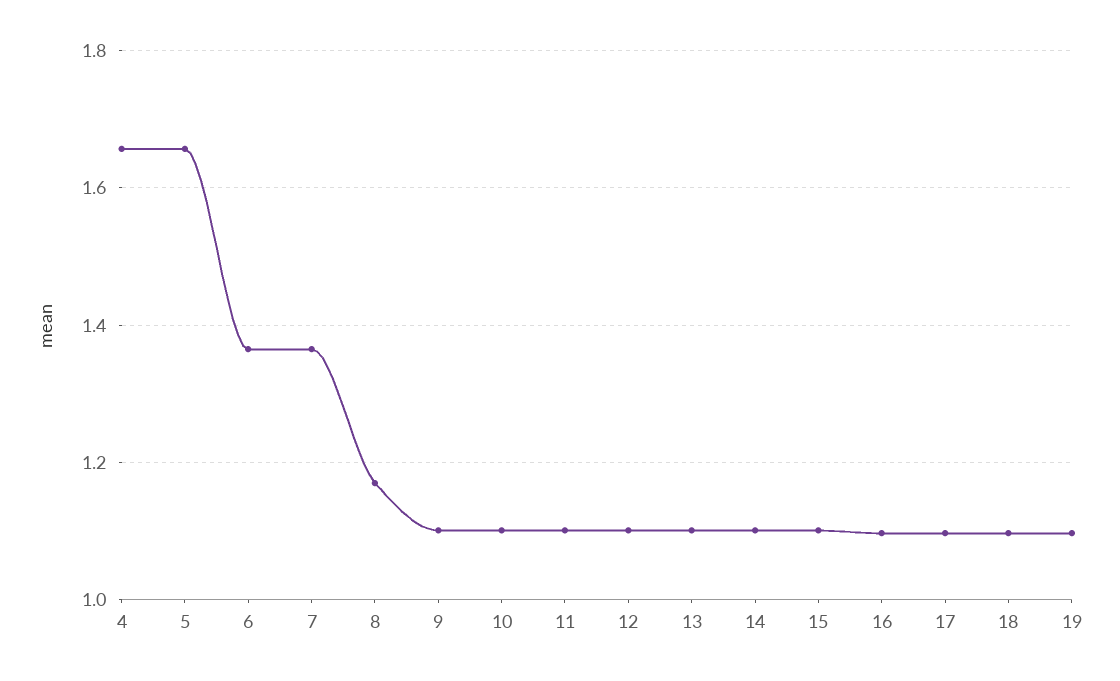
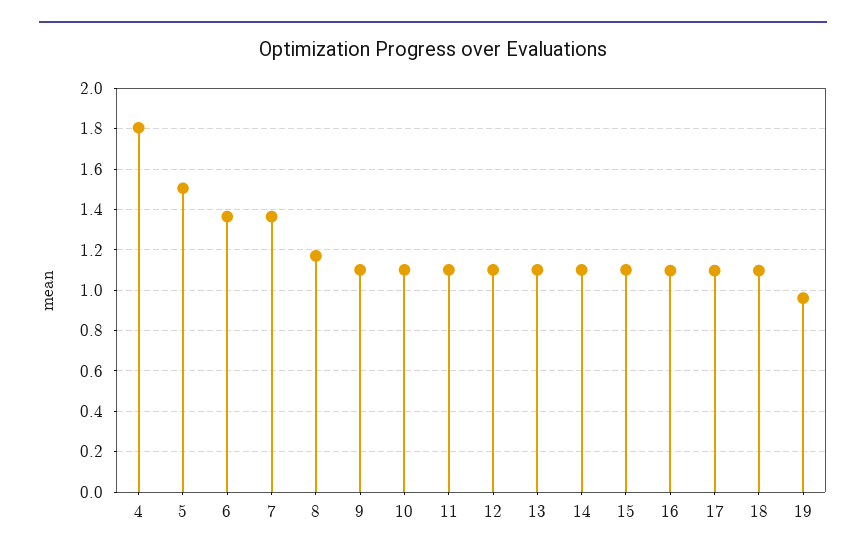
4: 1.66 -> 1.8
5: 1.66 -> 1.5
19: 1.1 -> 0.95

